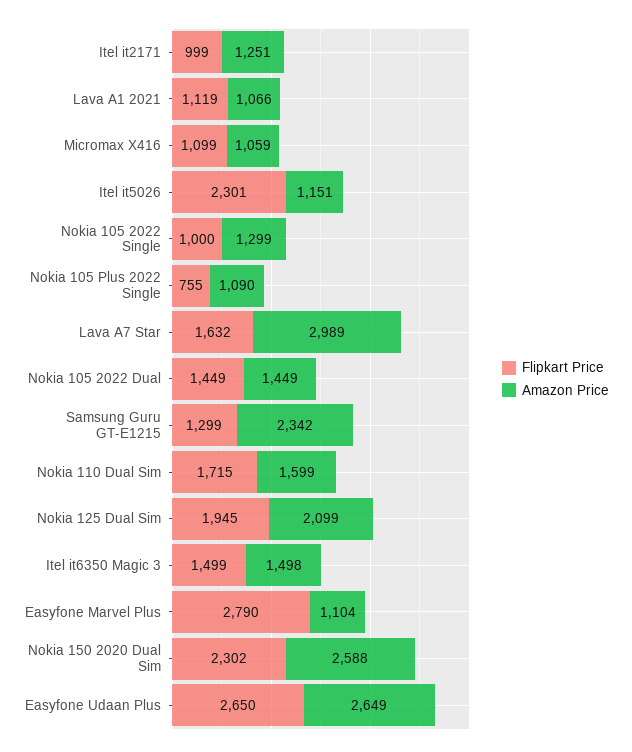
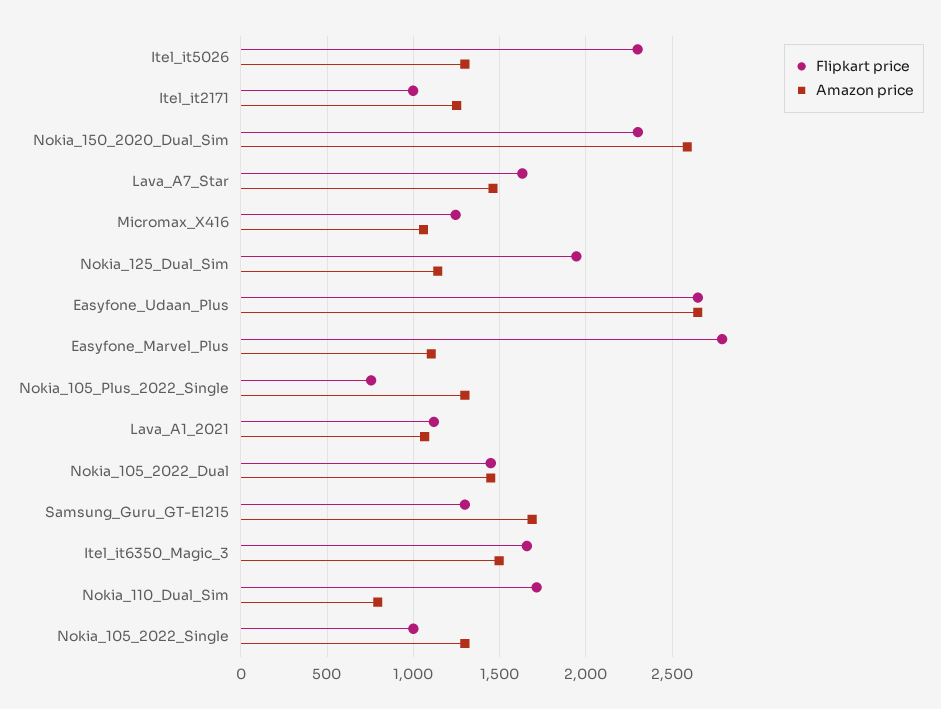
Flipkart Price, Micromax X416: 1099 -> 1250
Amazon Price, Itel it5026: 1151 -> 1300
Amazon Price, Nokia 105 Plus 2022 Single: 1090 -> 1300
Amazon Price, Lava A7 Star: 2989 -> 1450
Amazon Price, Samsung Guru GT-E1215: 2342 -> 1700
Amazon Price, Nokia 110 Dual Sim: 1599 -> 800
Amazon Price, Nokia 125 Dual Sim: 2099 -> 1150
Flipkart Price, Itel it6350 Magic 3: 1499 -> 1650

